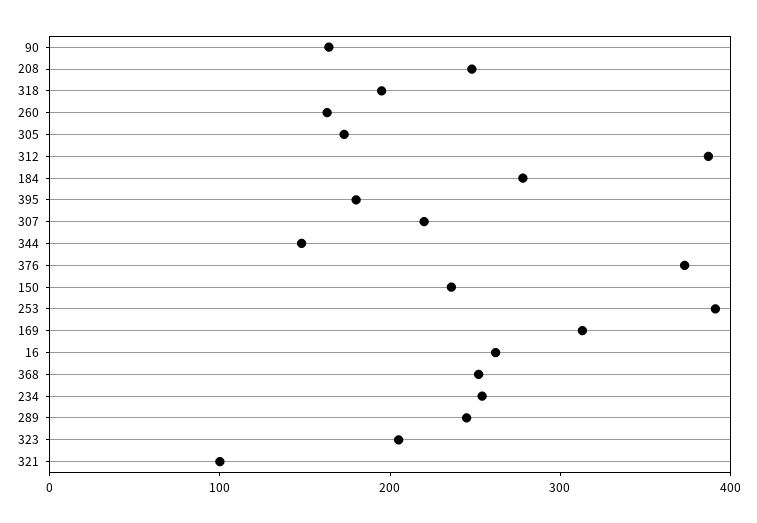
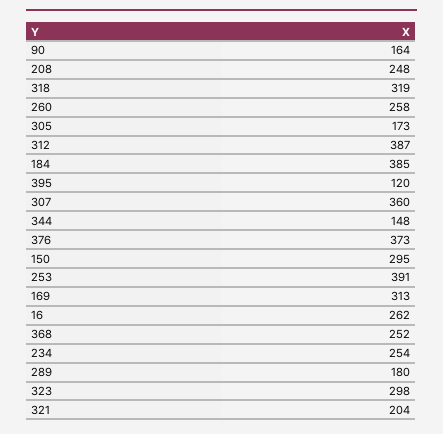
318: 200 -> 319
260: 160 -> 258
184: 280 -> 385
395: 180 -> 120
307: 220 -> 360
150: 240 -> 295
289: 240 -> 180
323: 200 -> 298
321: 100 -> 204

